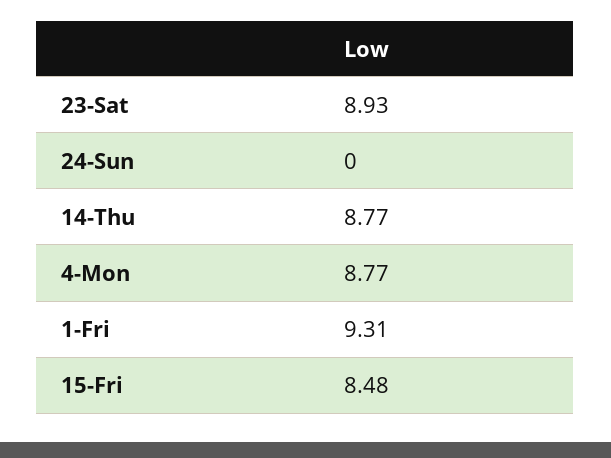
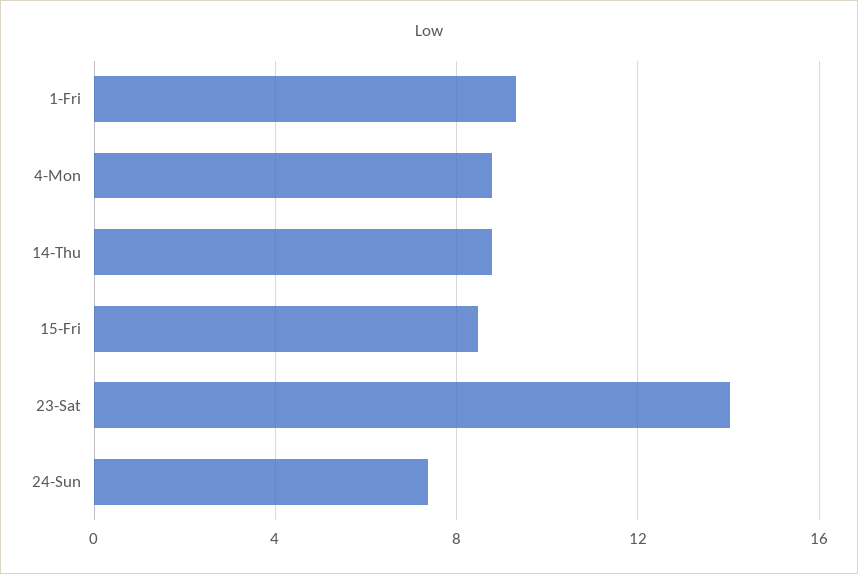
23-Sat: 8.93 -> 14
24-Sun: 0 -> 7.5

